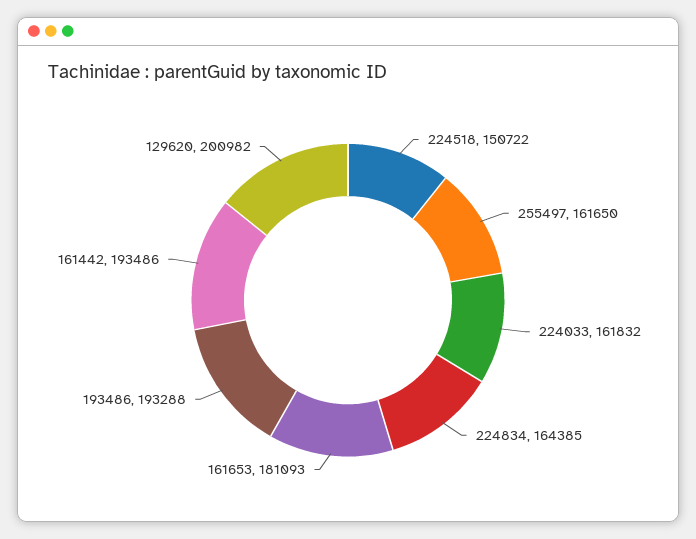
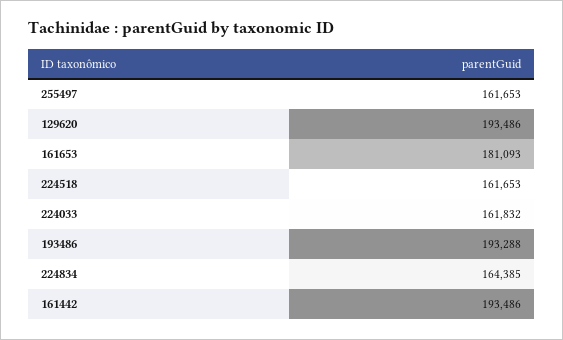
224518: 150722 -> 161653
255497: 161650 -> 161653
129620: 200982 -> 193486

